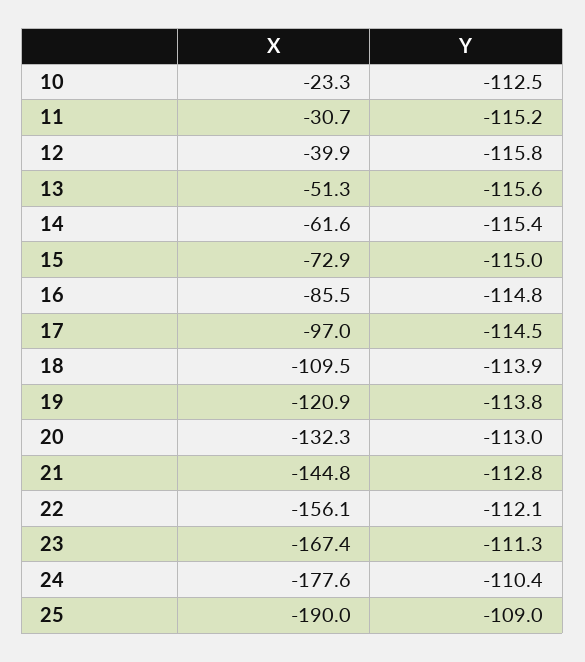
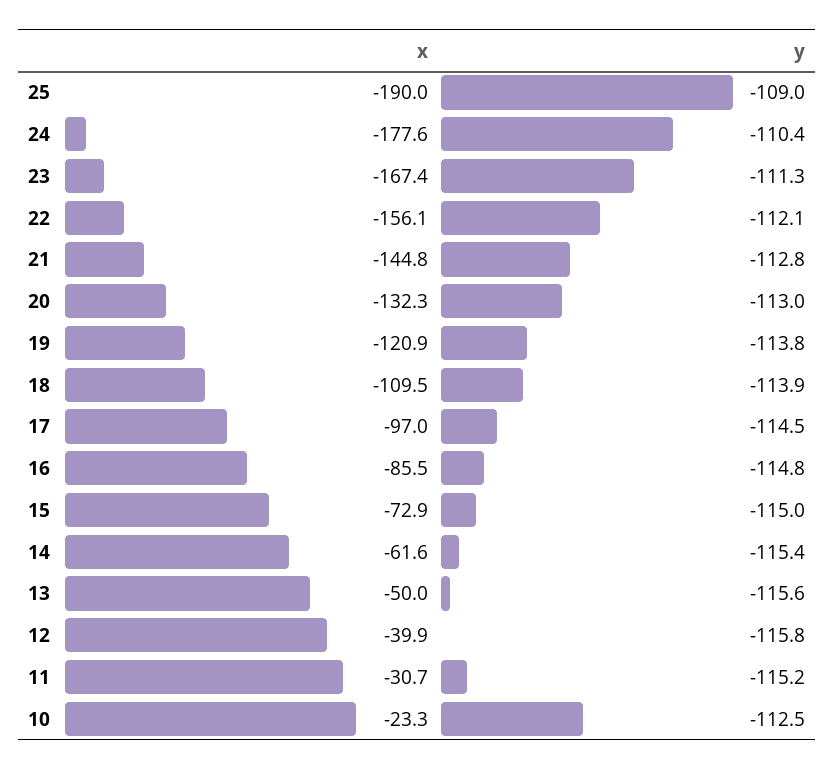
X, 13: -51.3 -> -50

